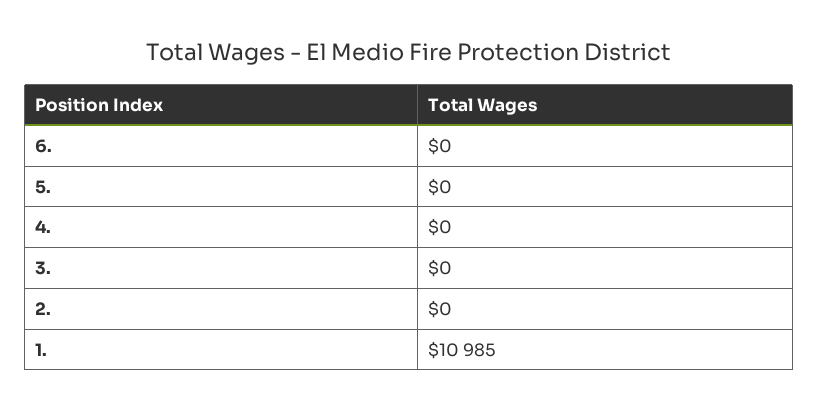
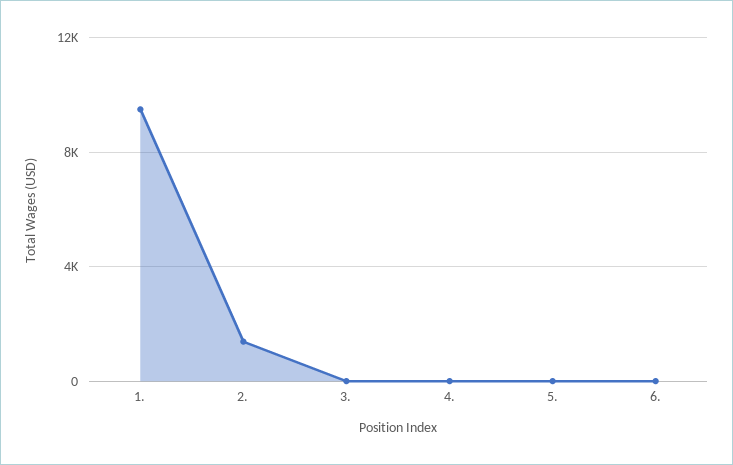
2.: 0 -> 1500
1.: 10985 -> 9500

